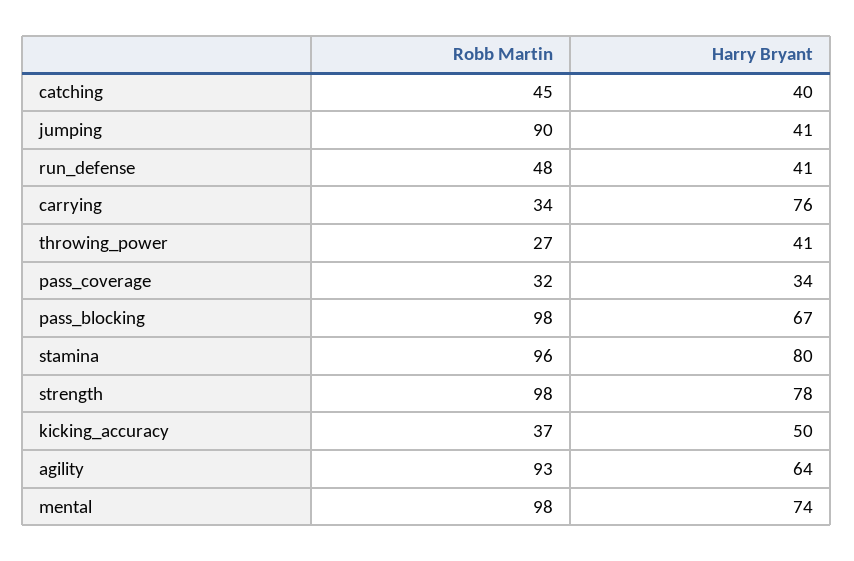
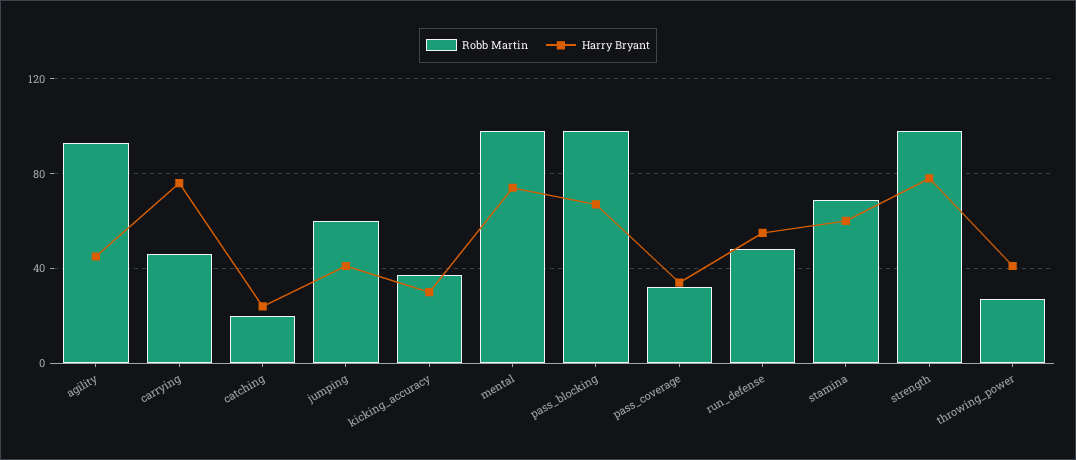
Robb Martin, catching: 45 -> 20
Harry Bryant, catching: 40 -> 25
Robb Martin, jumping: 90 -> 60
Harry Bryant, run_defense: 41 -> 55
Robb Martin, carrying: 34 -> 45
Robb Martin, stamina: 96 -> 70
Harry Bryant, stamina: 80 -> 60
Harry Bryant, kicking_accuracy: 50 -> 30
Harry Bryant, agility: 64 -> 45

